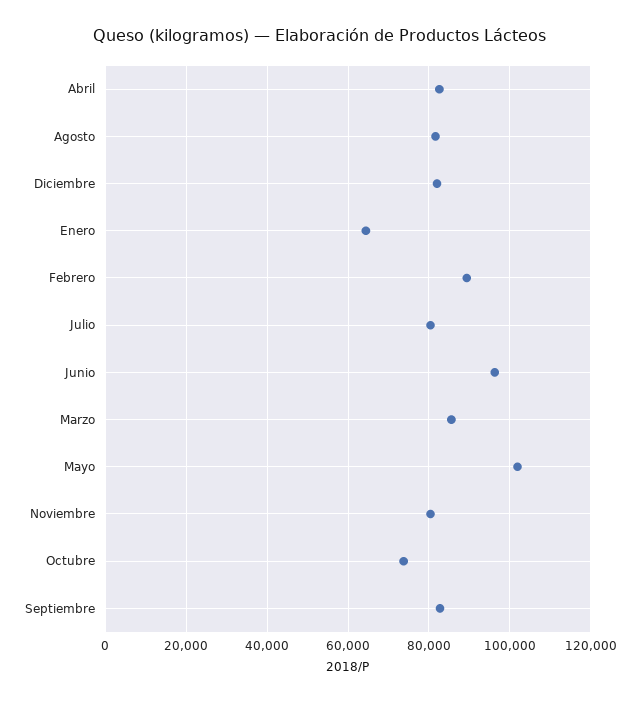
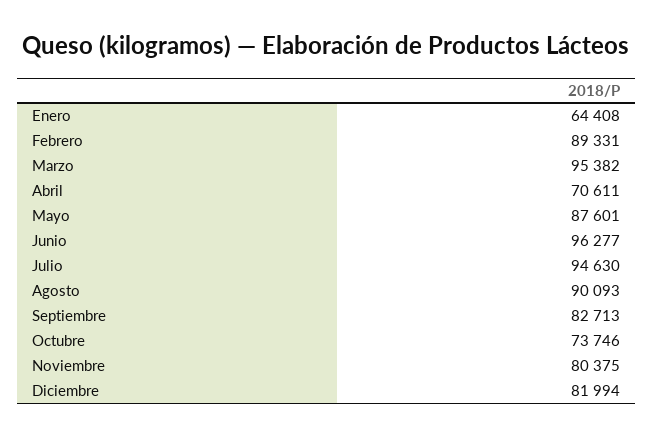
Abril: 82000 -> 70611
Agosto: 82000 -> 90093
Julio: 80000 -> 94630
Marzo: 86000 -> 95382
Mayo: 102000 -> 87601

